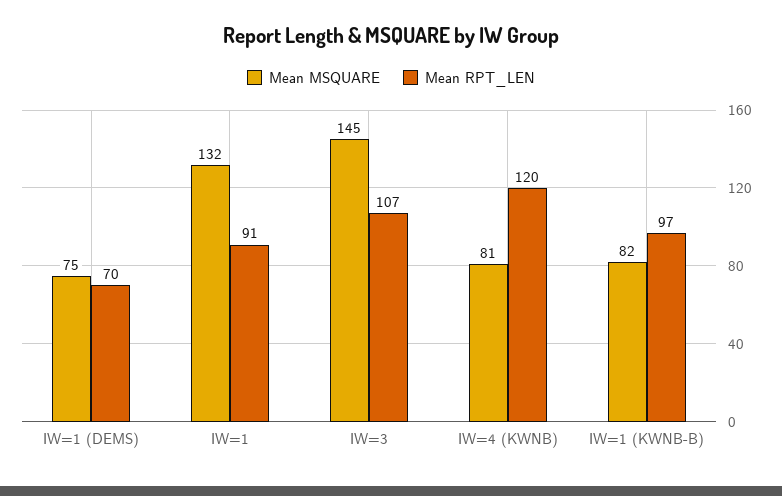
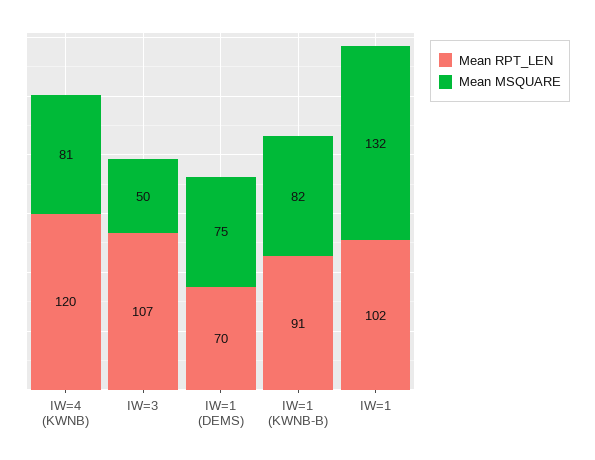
Mean RPT_LEN, IW=1: 91 -> 102
Mean MSQUARE, IW=3: 145 -> 50
Mean RPT_LEN, IW=1 (KWNB-B): 97 -> 91

